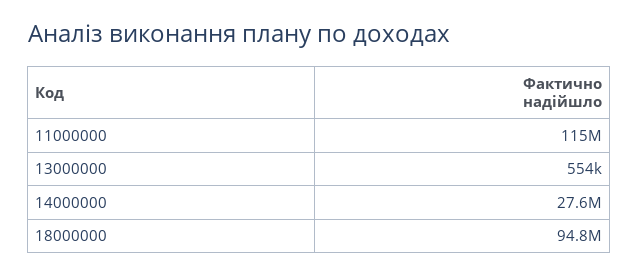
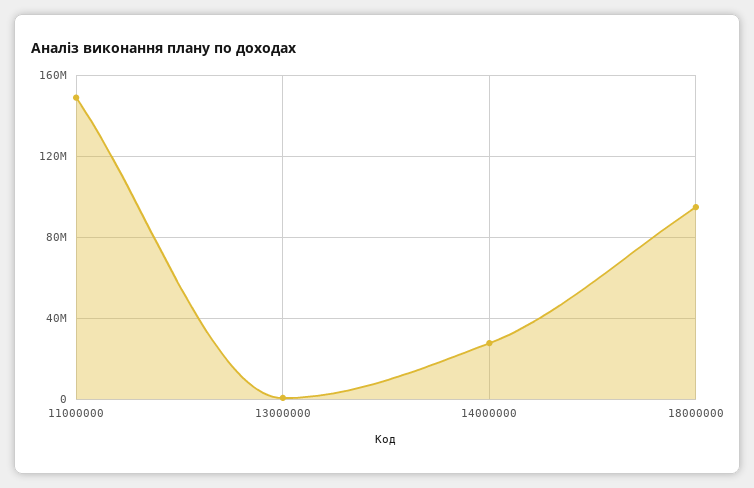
11000000: 115000000 -> 150000000

